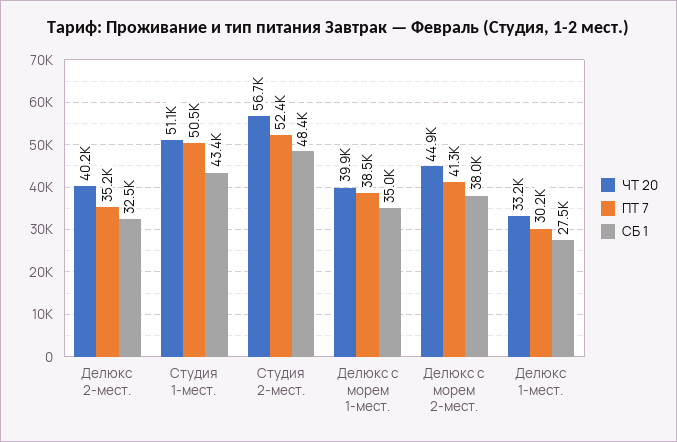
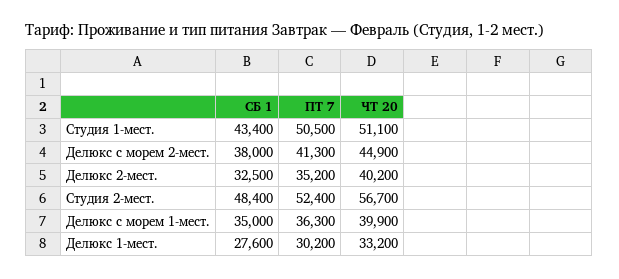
ПТ 7, Делюкс с морем 1-мест.: 38500 -> 36300
СБ 1, Делюкс 1-мест.: 27500 -> 27600

